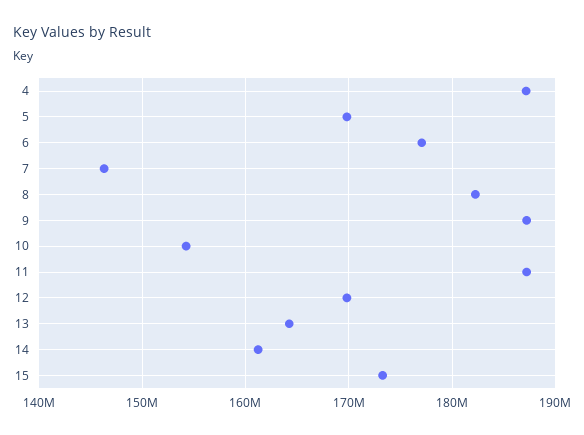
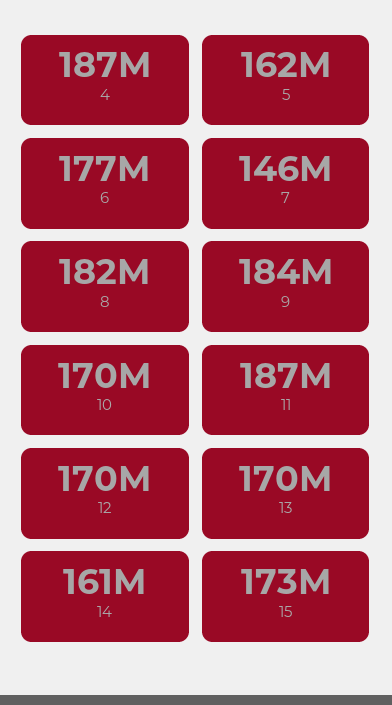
5: 170000000 -> 162000000
9: 187000000 -> 184000000
10: 154000000 -> 170000000
13: 164000000 -> 170000000

